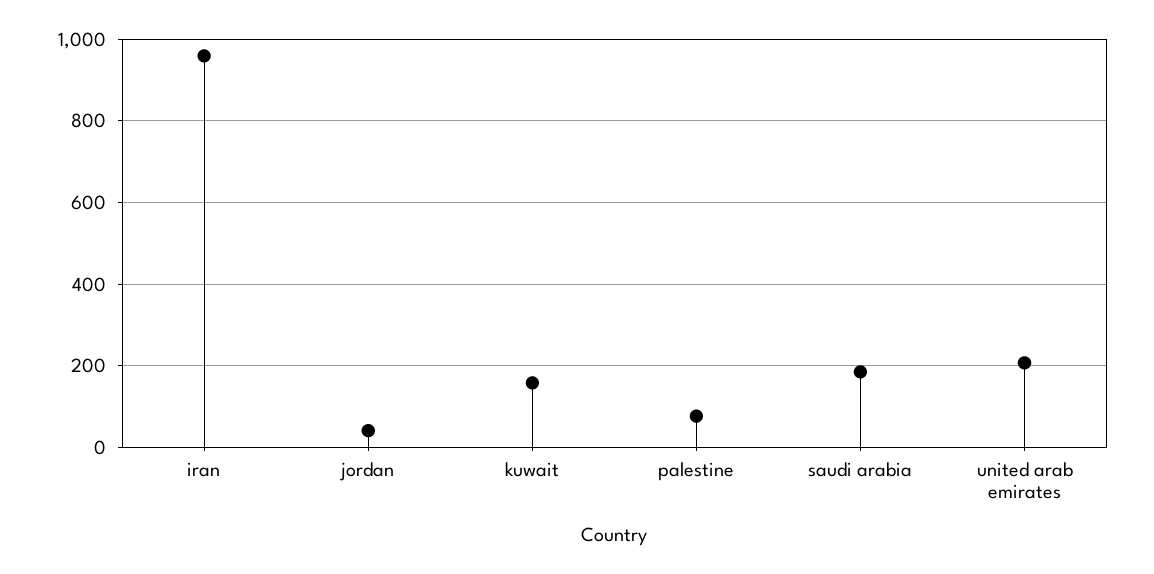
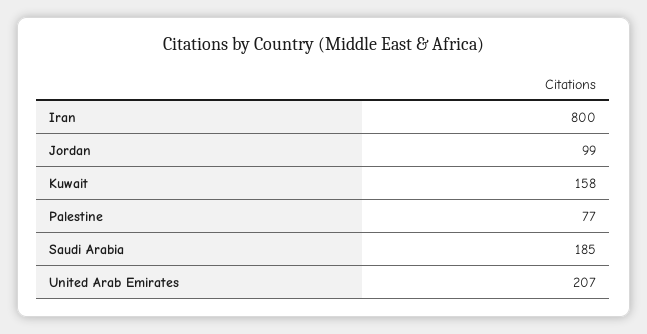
iran: 960 -> 800
jordan: 40 -> 99

